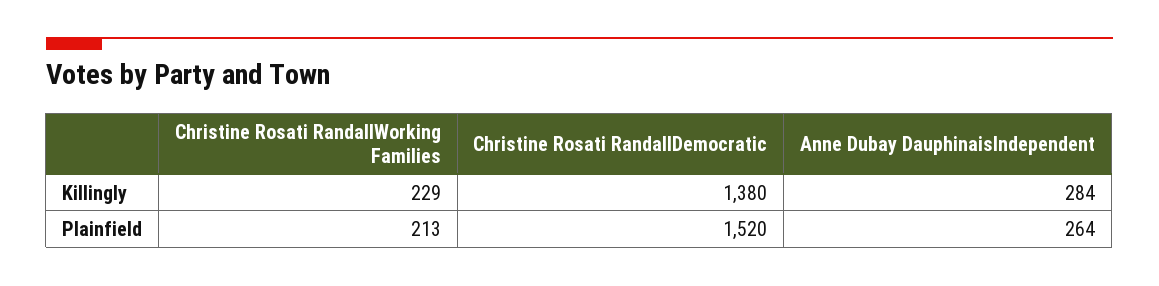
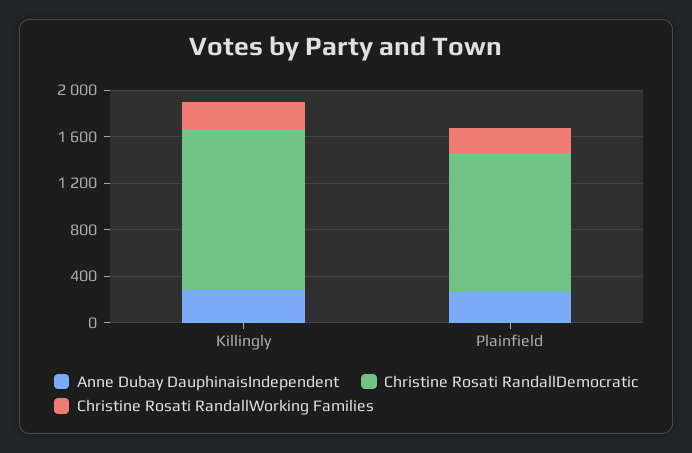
Christine Rosati RandallDemocratic, Plainfield: 1520 -> 1200

